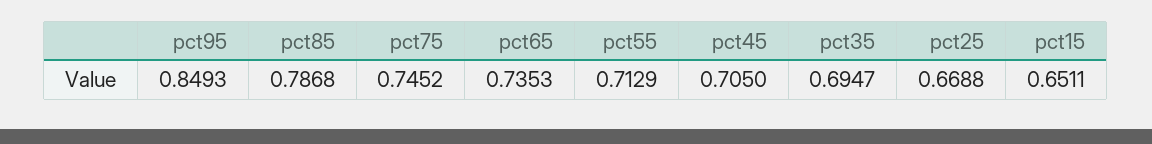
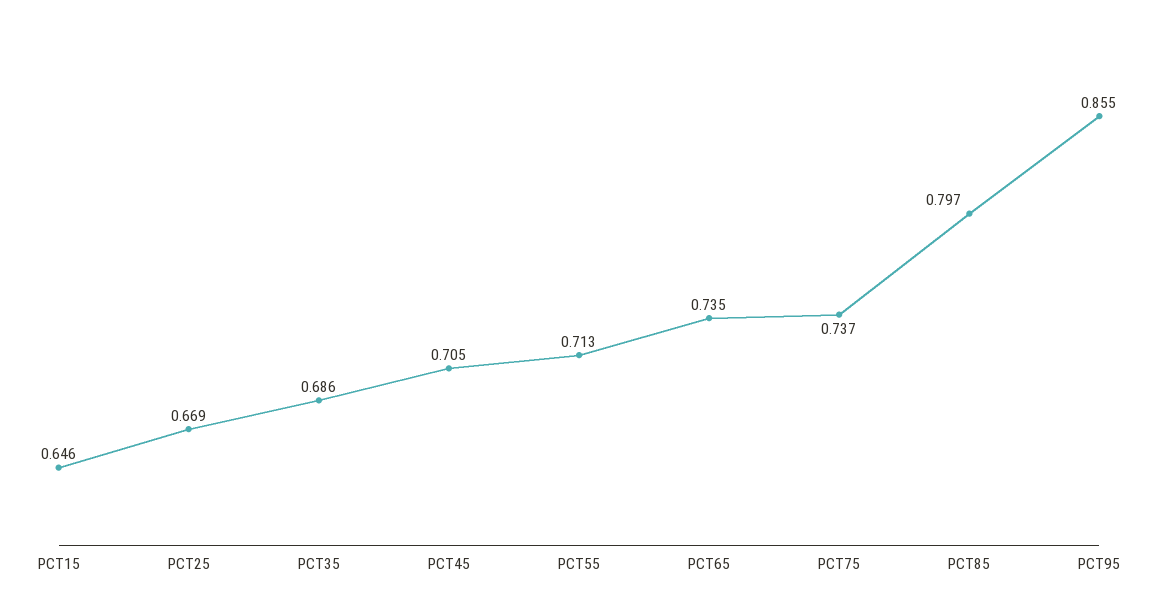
pct95: 0.8493 -> 0.855
pct85: 0.7868 -> 0.797
pct75: 0.7452 -> 0.737
pct35: 0.6947 -> 0.686
pct15: 0.6511 -> 0.646

